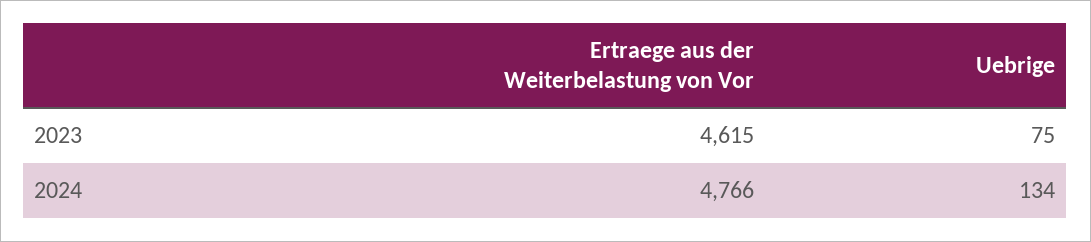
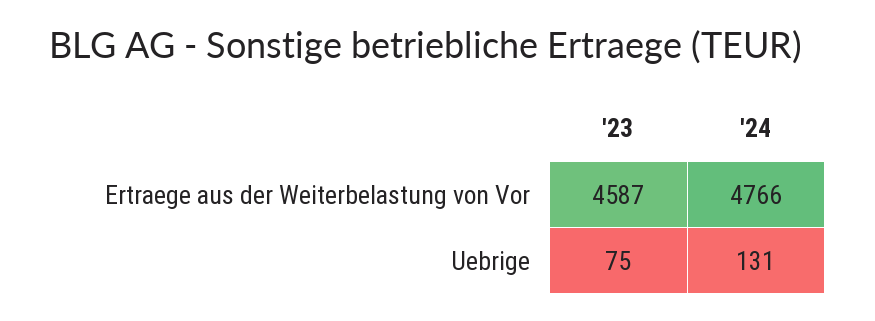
Ertraege aus der Weiterbelastung von Vor, 2023: 4615 -> 4587
Uebrige, 2024: 134 -> 131

